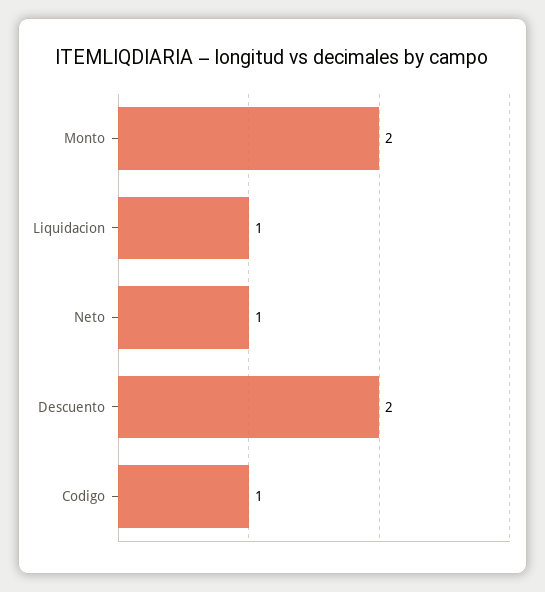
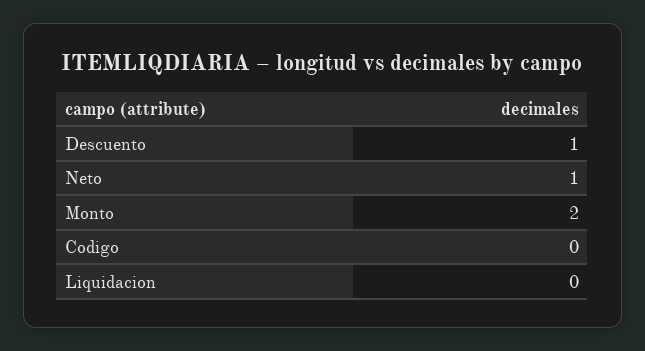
Liquidacion: 1 -> 0
Descuento: 2 -> 1
Codigo: 1 -> 0

